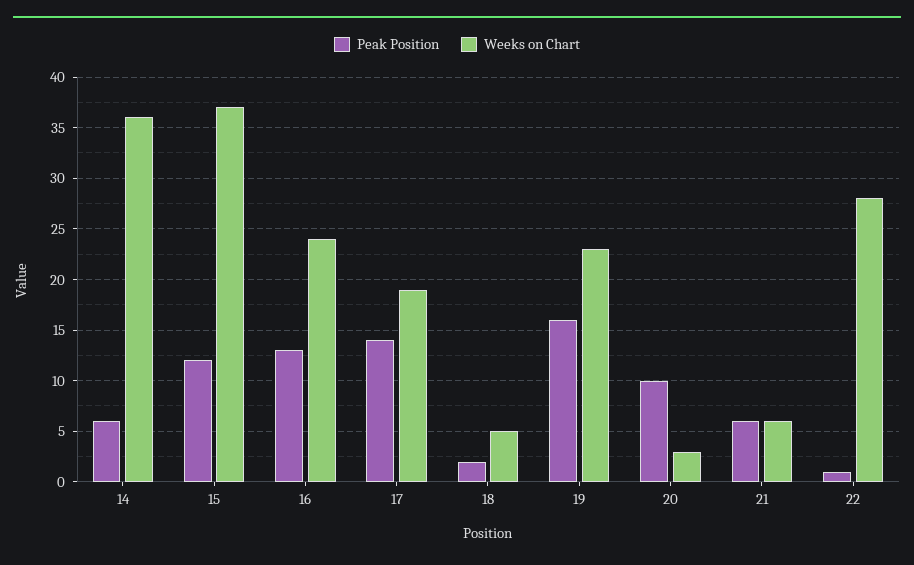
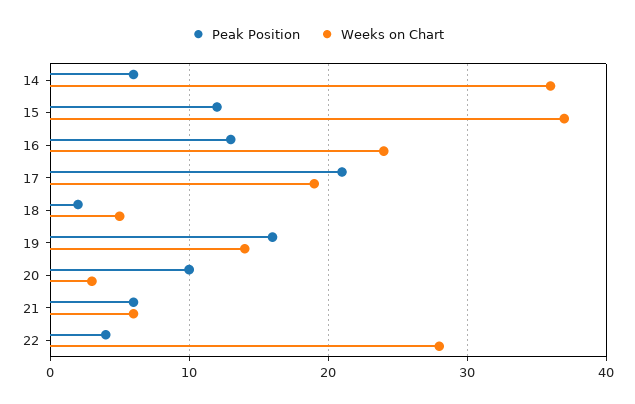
Peak Position, 17: 14 -> 21
Weeks on Chart, 19: 23 -> 14
Peak Position, 22: 1 -> 4

